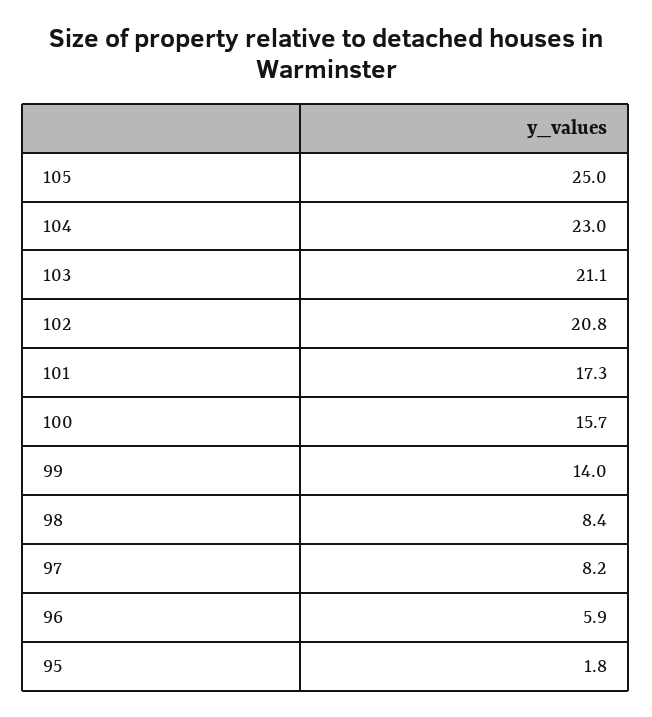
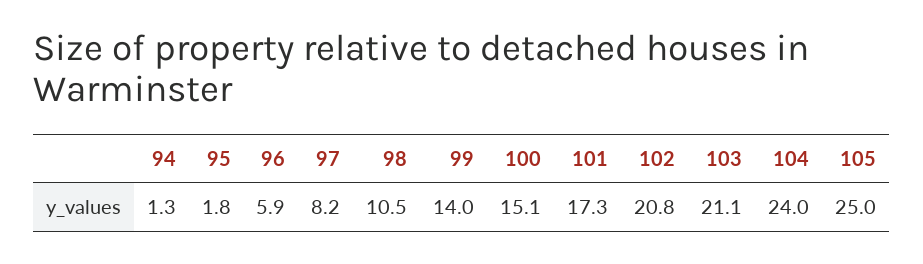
104: 23 -> 24
100: 15.7 -> 15.1
98: 8.4 -> 10.5
94: none -> 1.3

